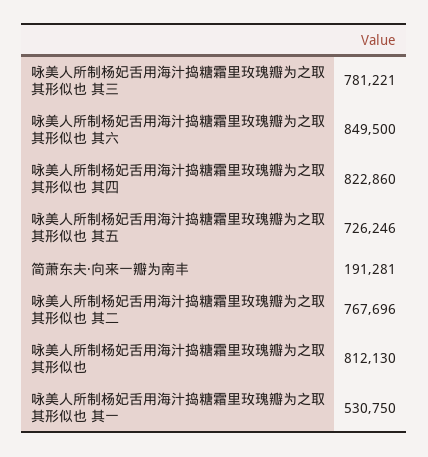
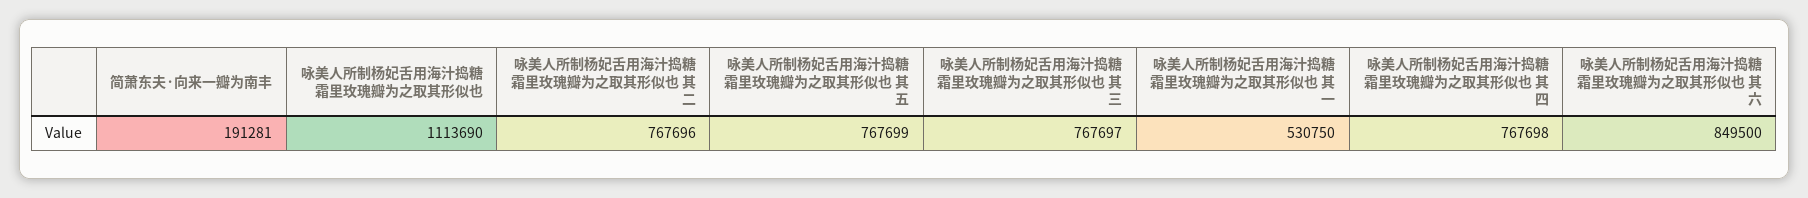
咏美人所制杨妃舌用海汁捣糖霜里玫瑰瓣为之取其形似也 其三: 781221 -> 767697
咏美人所制杨妃舌用海汁捣糖霜里玫瑰瓣为之取其形似也 其四: 822860 -> 767698
咏美人所制杨妃舌用海汁捣糖霜里玫瑰瓣为之取其形似也 其五: 726246 -> 767699
咏美人所制杨妃舌用海汁捣糖霜里玫瑰瓣为之取其形似也: 812130 -> 1113690

